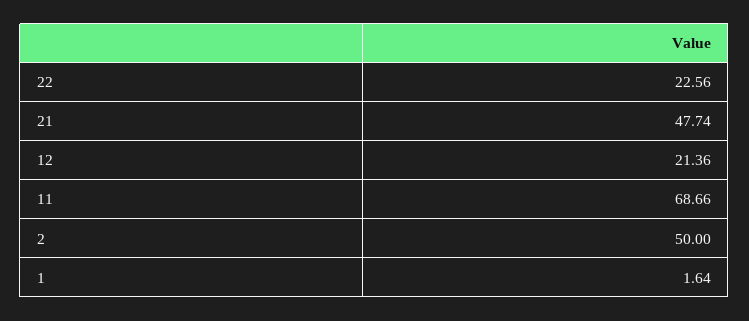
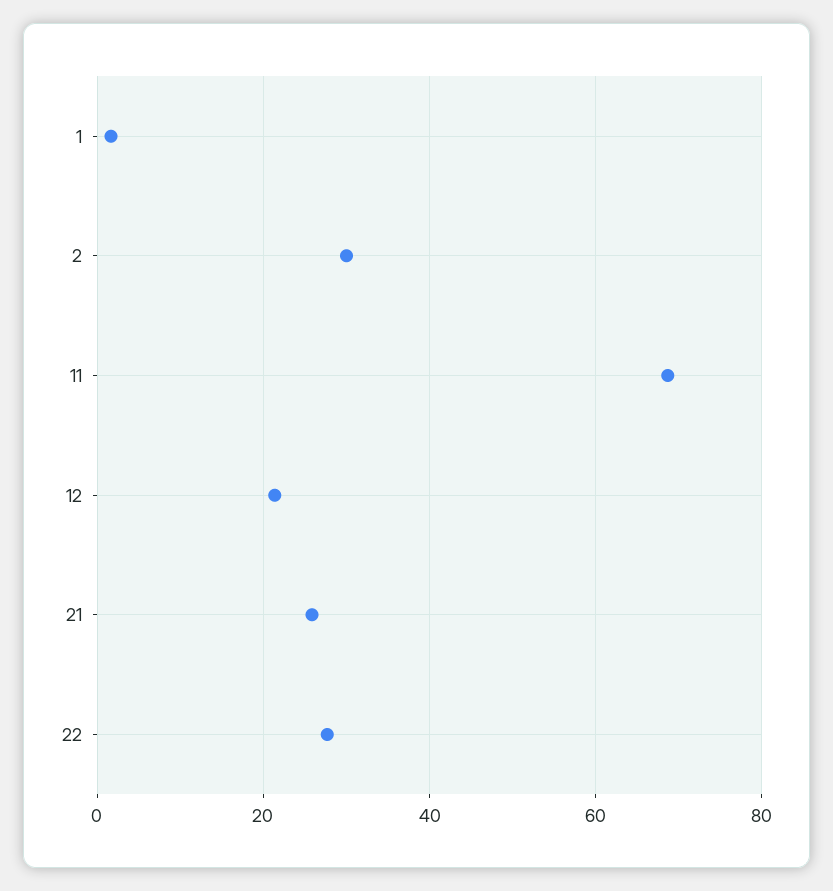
22: 22.56 -> 28
21: 47.74 -> 26
2: 50 -> 30

